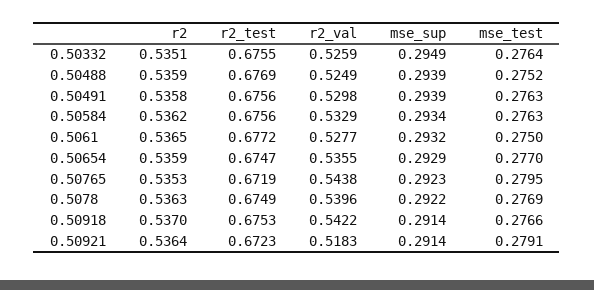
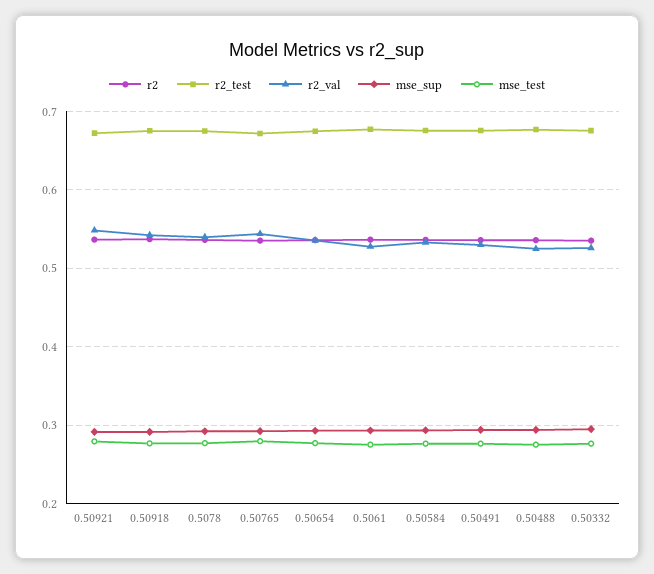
r2_val, 0.50921: 0.5183 -> 0.55

